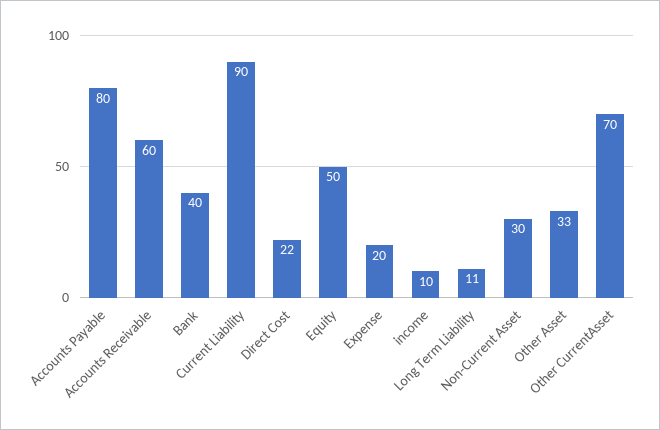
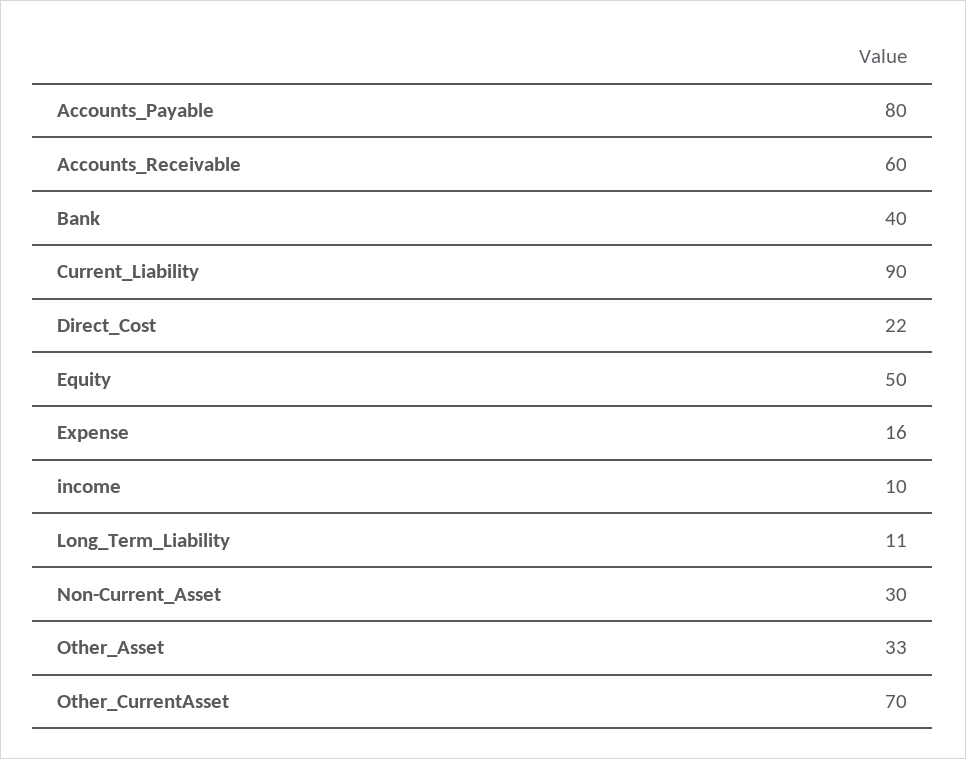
Expense: 20 -> 16

